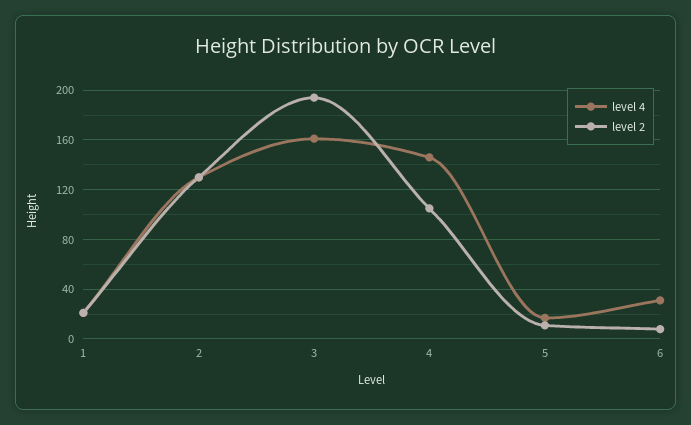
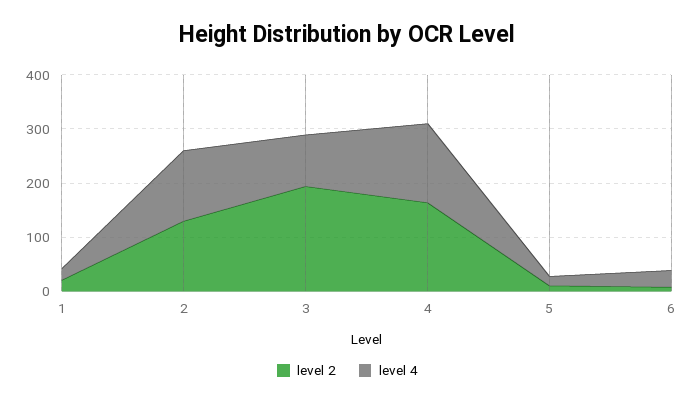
level 4, 3: 160 -> 100
level 2, 4: 105 -> 160

